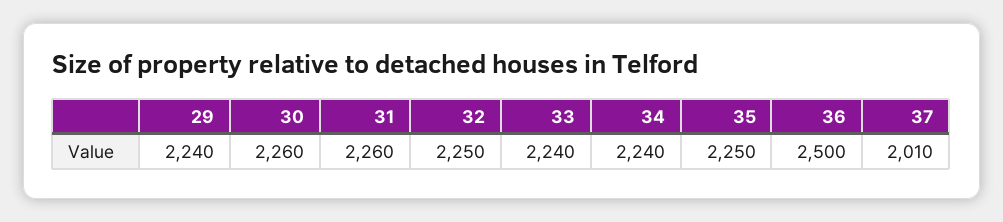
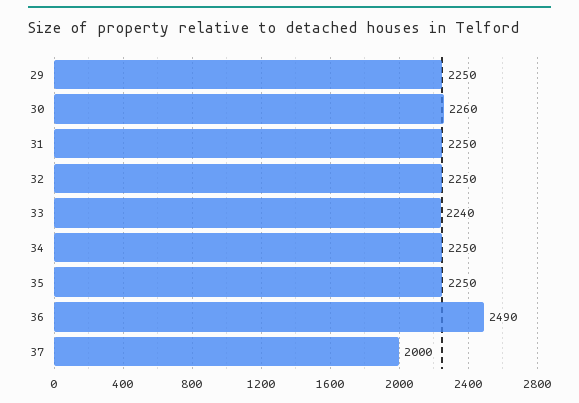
29: 2240 -> 2250
31: 2260 -> 2250
34: 2240 -> 2250
36: 2500 -> 2490
37: 2010 -> 2000

